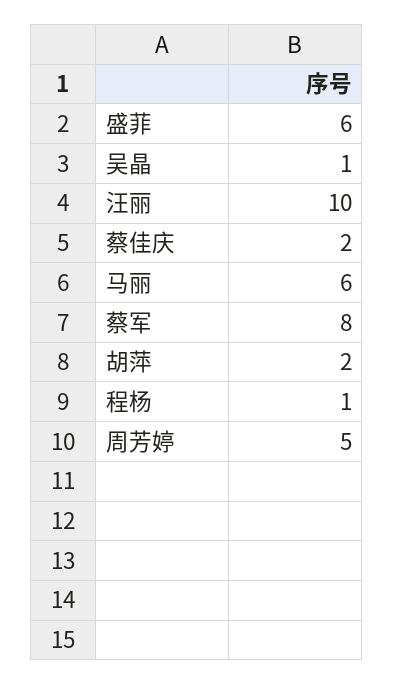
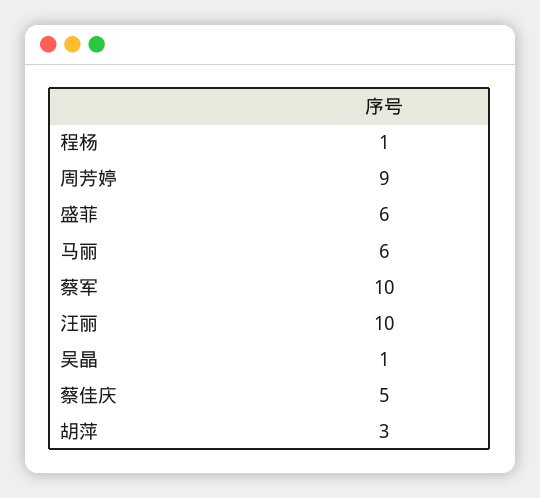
蔡佳庆: 2 -> 5
蔡军: 8 -> 10
胡萍: 2 -> 3
周芳婷: 5 -> 9

